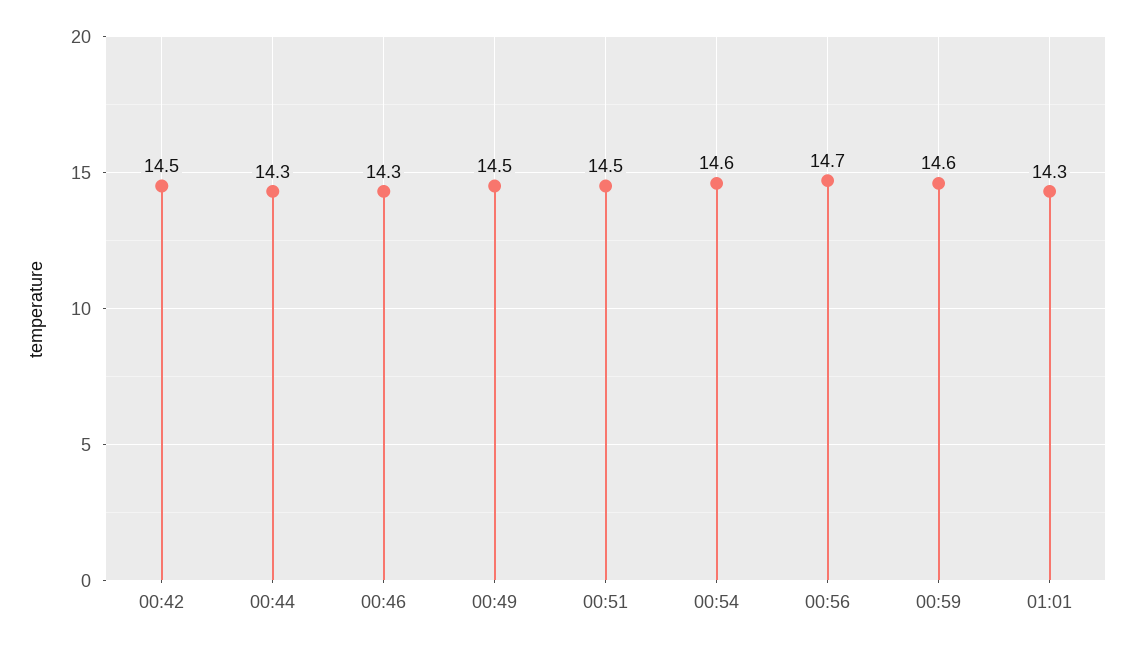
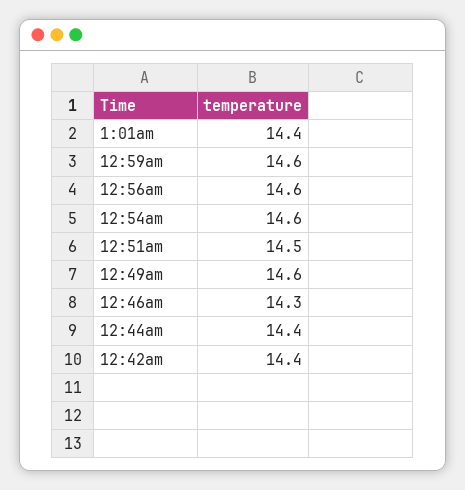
00:42: 14.5 -> 14.4
00:44: 14.3 -> 14.4
00:49: 14.5 -> 14.6
00:56: 14.7 -> 14.6
01:01: 14.3 -> 14.4

